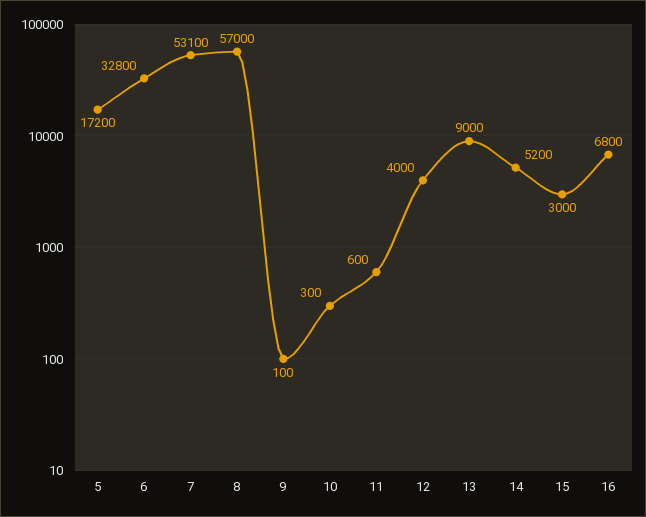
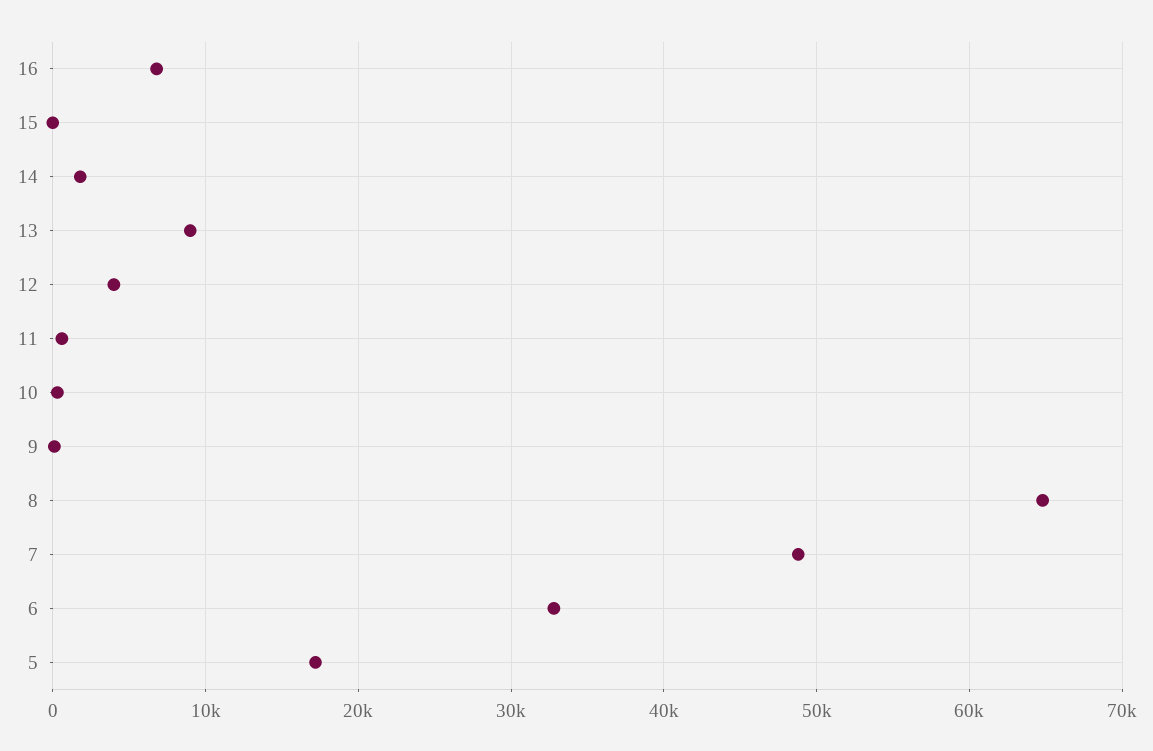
7: 53100 -> 49000
8: 57000 -> 65000
14: 5200 -> 2000
15: 3000 -> 0

